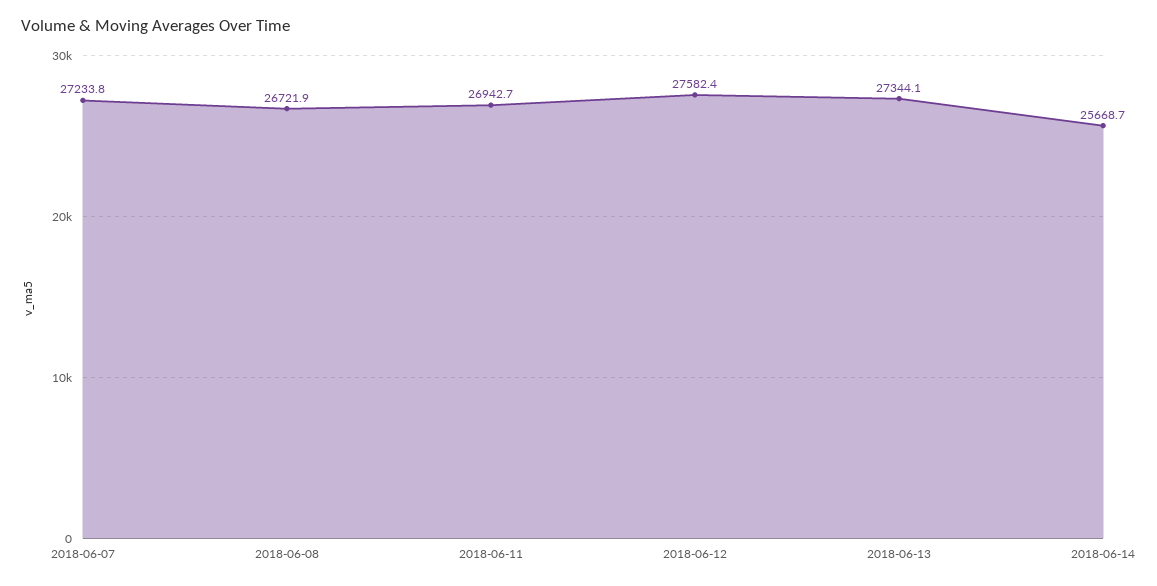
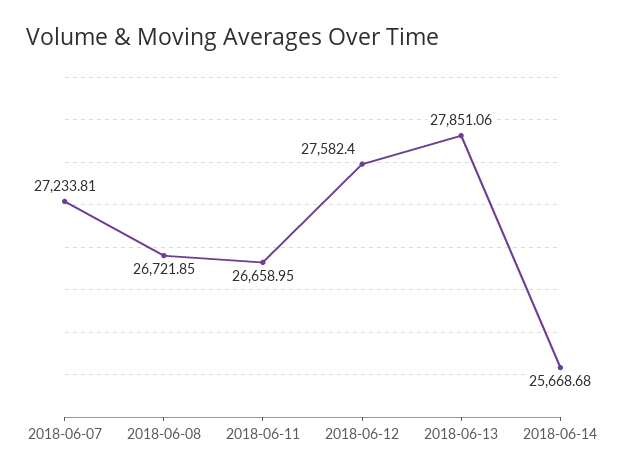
2018-06-11: 26942.7 -> 26658.95
2018-06-13: 27344.1 -> 27851.06

